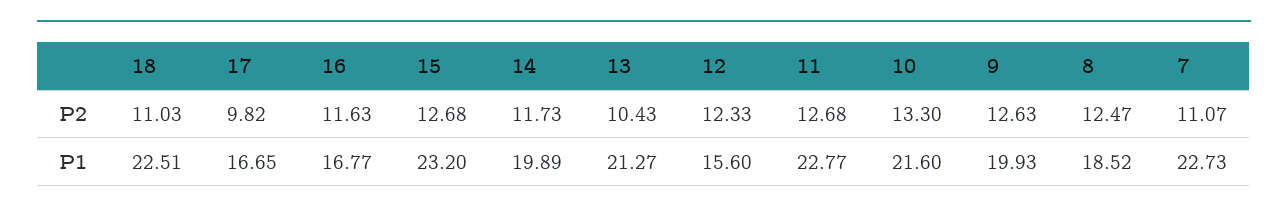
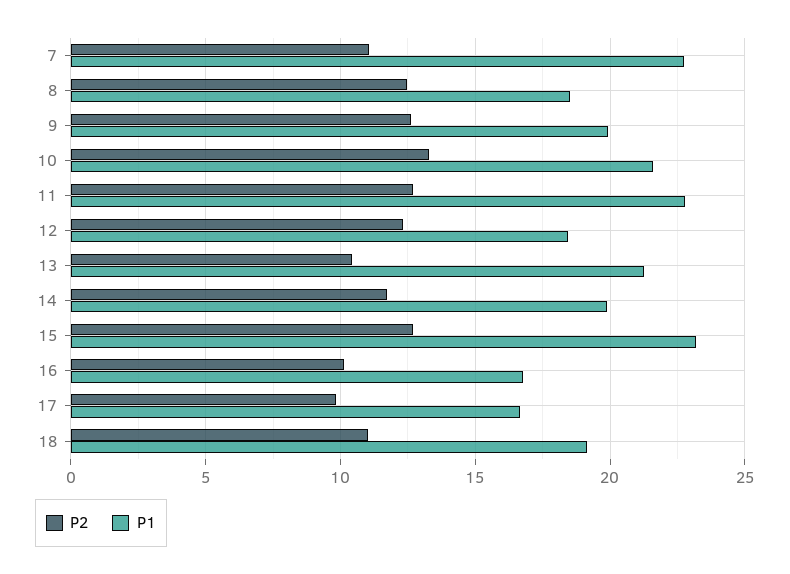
P2, 16: 11.63 -> 10
P1, 18: 22.51 -> 19
P1, 12: 15.6 -> 18.5

